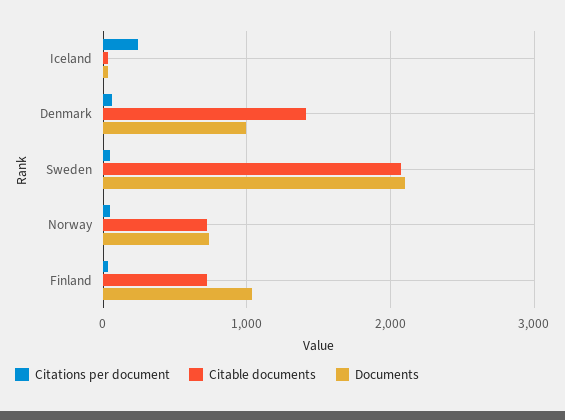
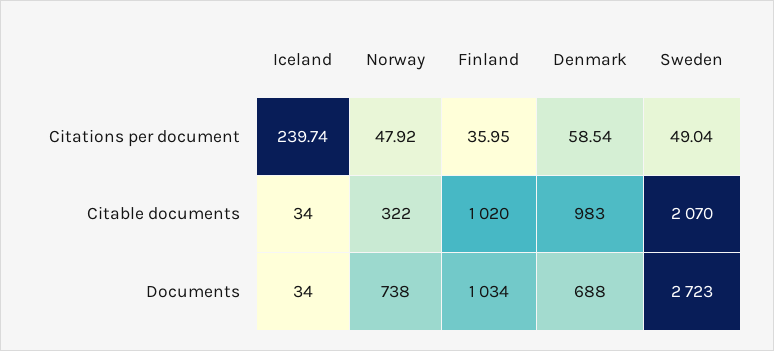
Citable documents, Denmark: 1400 -> 983
Documents, Denmark: 1000 -> 688
Documents, Sweden: 2100 -> 2723
Citable documents, Norway: 700 -> 322
Citable documents, Finland: 700 -> 1020

